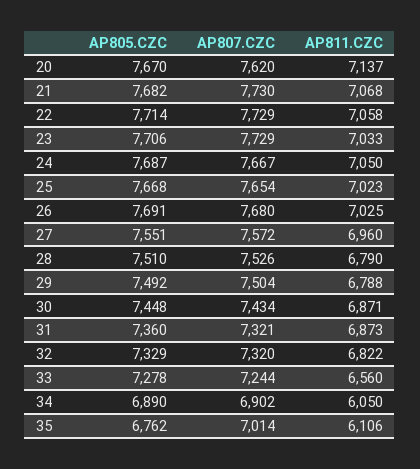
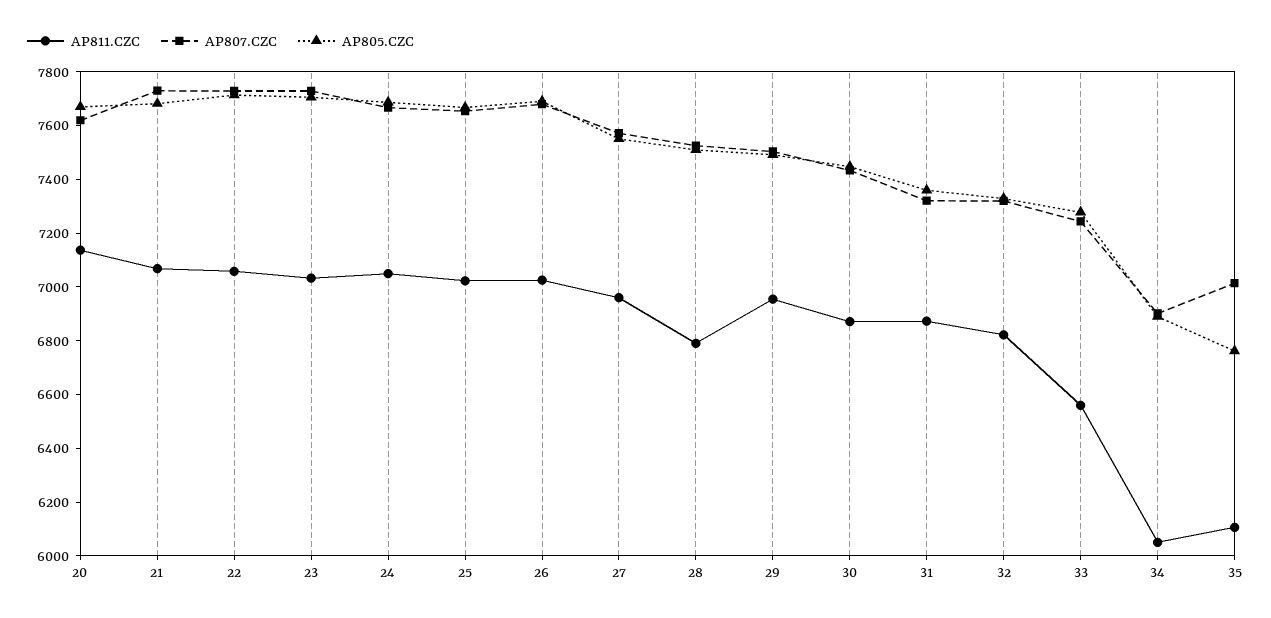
AP811.CZC, 29: 6788 -> 6950

